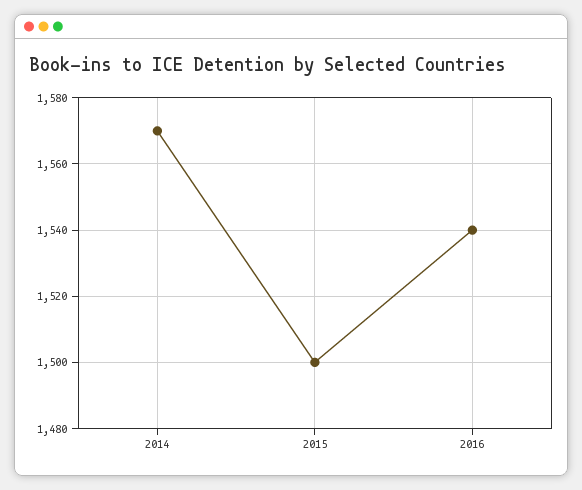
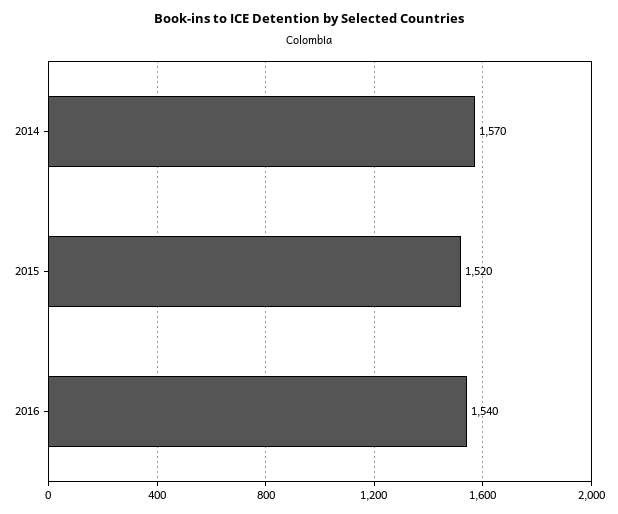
2015: 1500 -> 1520

